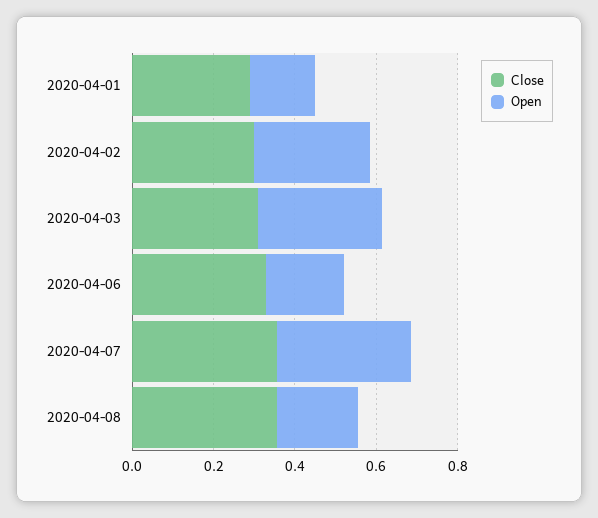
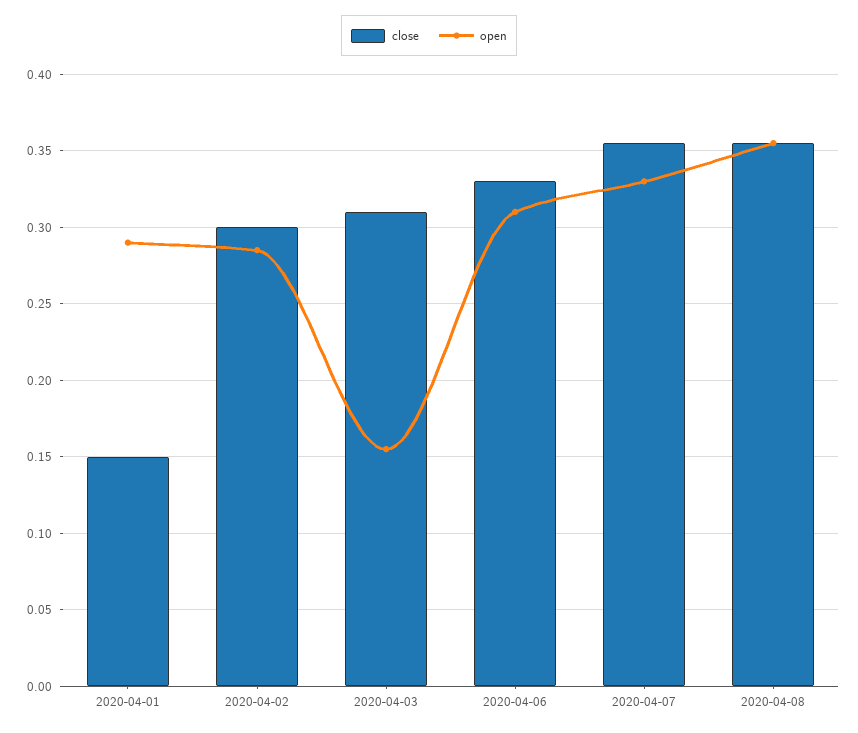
Close, 2020-04-01: 0.3 -> 0.15
Open, 2020-04-01: 0.15 -> 0.29
Open, 2020-04-03: 0.3 -> 0.155
Open, 2020-04-06: 0.2 -> 0.31
Open, 2020-04-08: 0.2 -> 0.355

